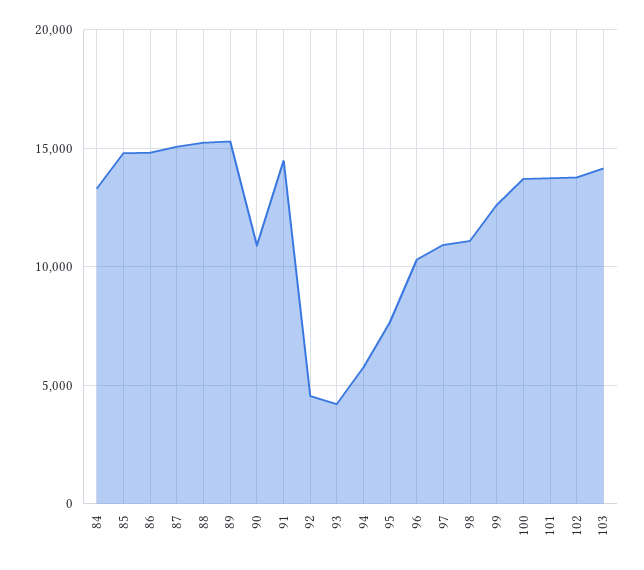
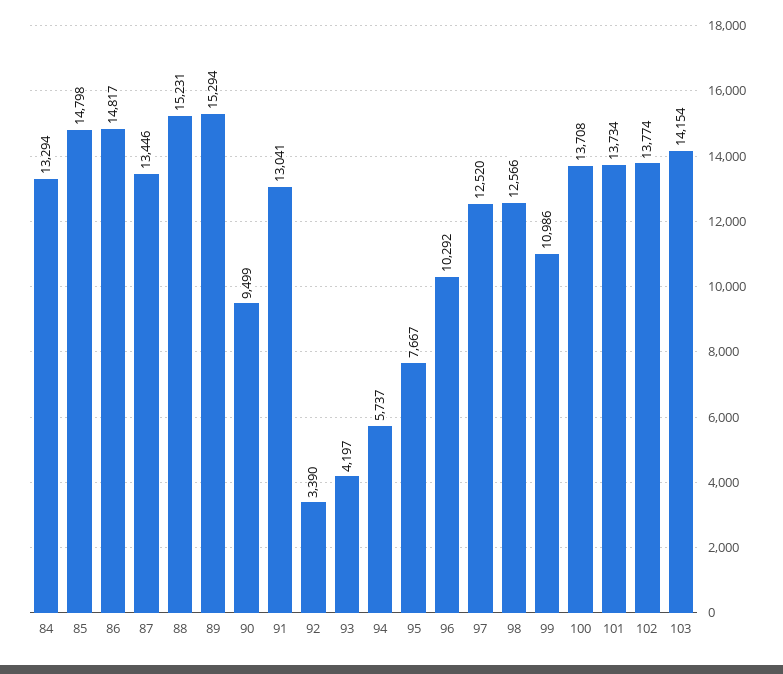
87: 15000 -> 13446
90: 11000 -> 9499
91: 14500 -> 13041
92: 4500 -> 3390
97: 11000 -> 12520
98: 11000 -> 12566
99: 12500 -> 10986

